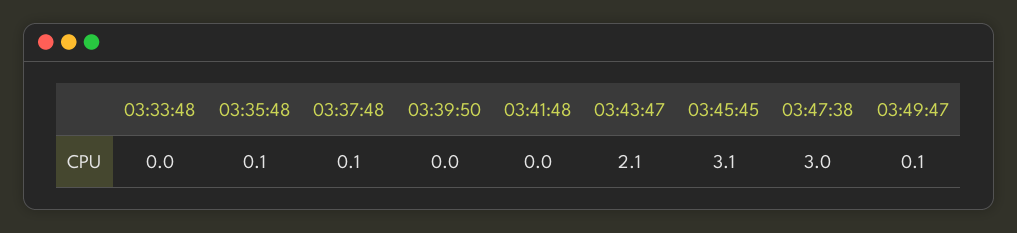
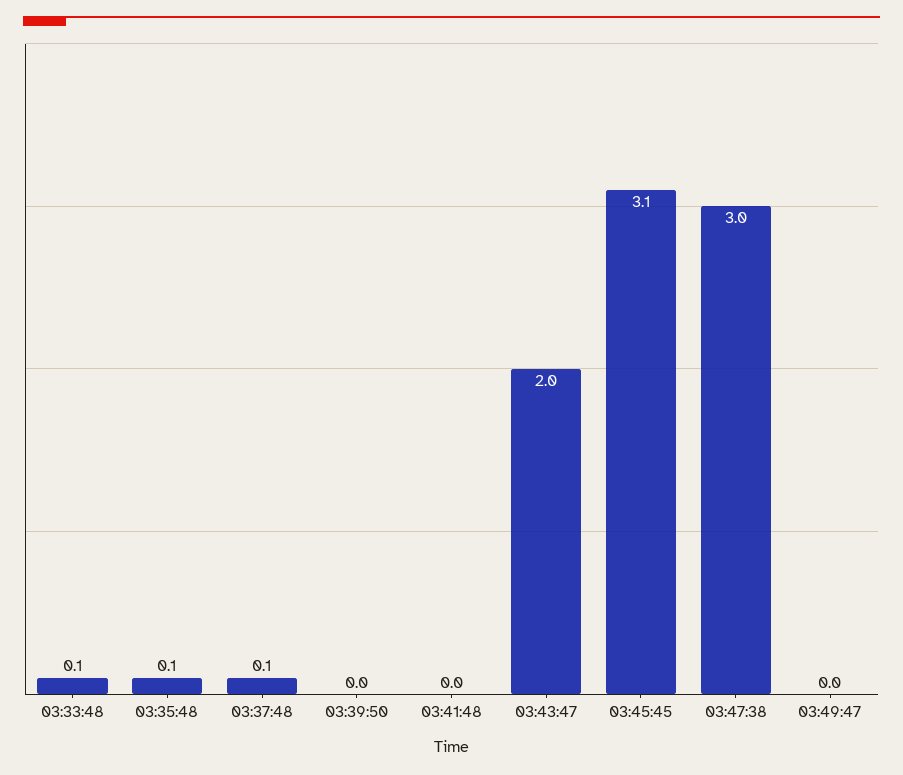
03:33:48: 0 -> 0.1
03:43:47: 2.1 -> 2
03:49:47: 0.1 -> 0

